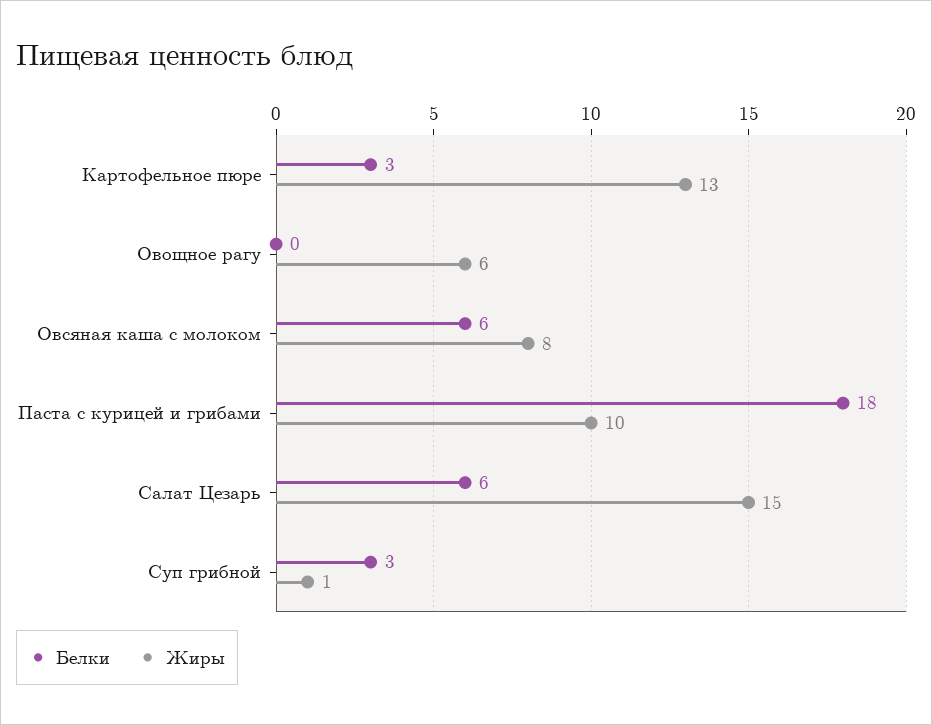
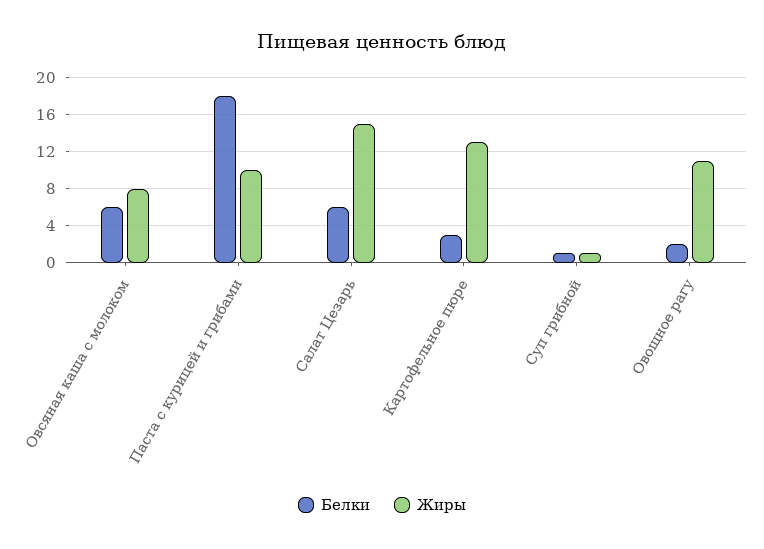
Белки, Овощное рагу: 0 -> 2
Жиры, Овощное рагу: 6 -> 11
Белки, Суп грибной: 3 -> 1

